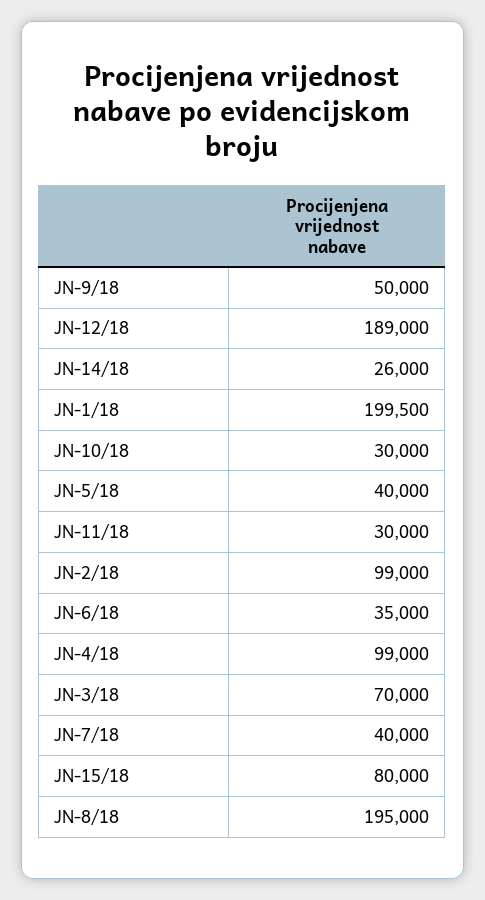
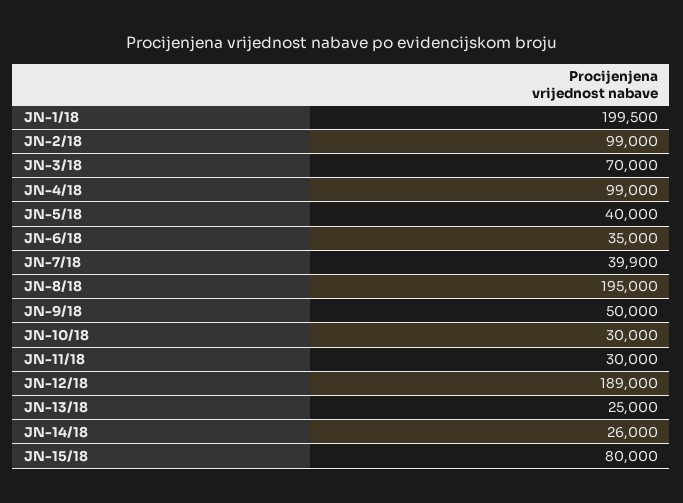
JN-7/18: 40000 -> 39900
JN-13/18: none -> 25000

